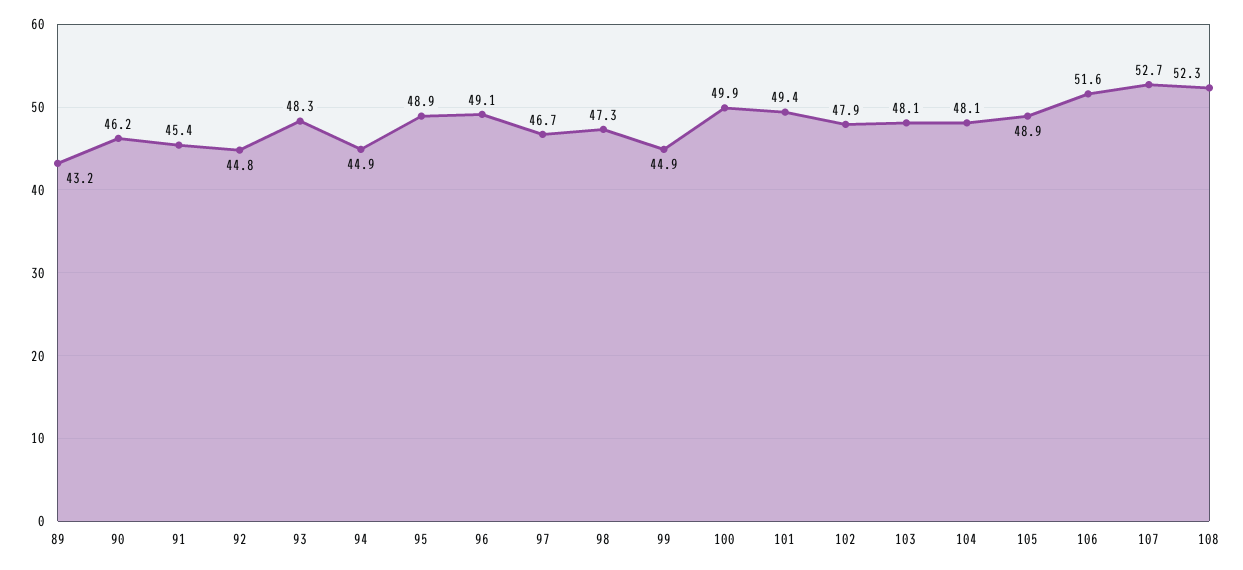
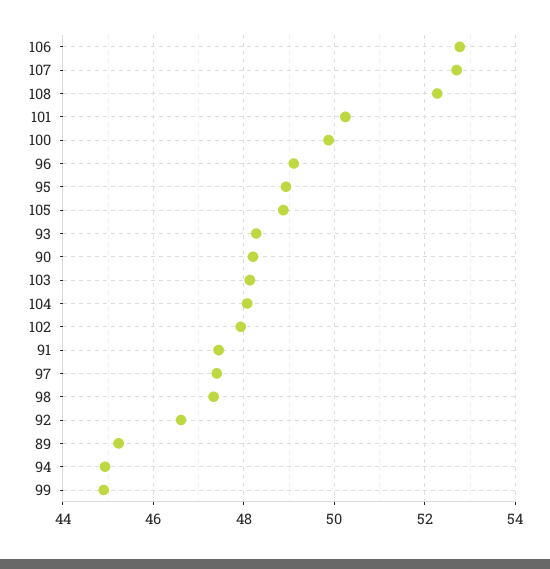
89: 43.2 -> 45.2
90: 46.2 -> 48.2
91: 45.4 -> 47.4
92: 44.8 -> 46.6
97: 46.7 -> 47.4
101: 49.4 -> 50.2
106: 51.6 -> 52.8

